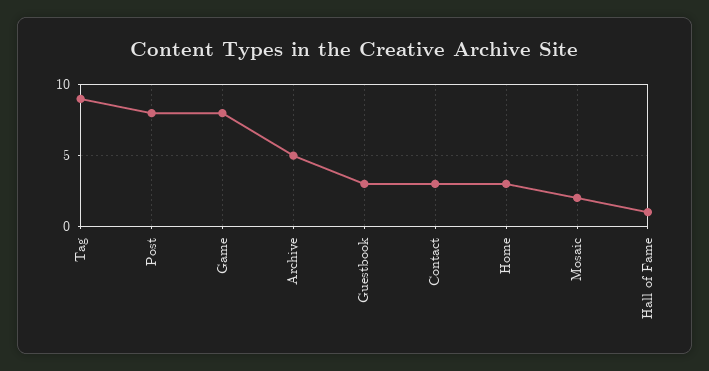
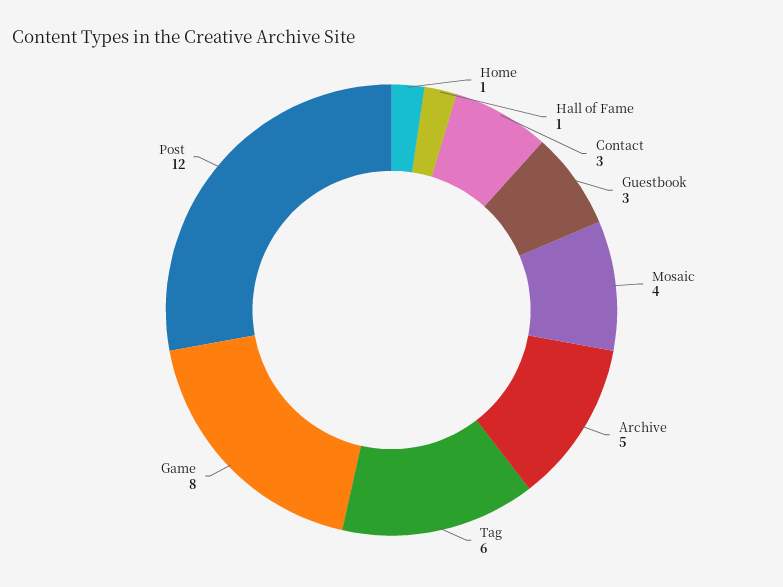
Tag: 9 -> 6
Post: 8 -> 12
Home: 3 -> 1
Mosaic: 2 -> 4

